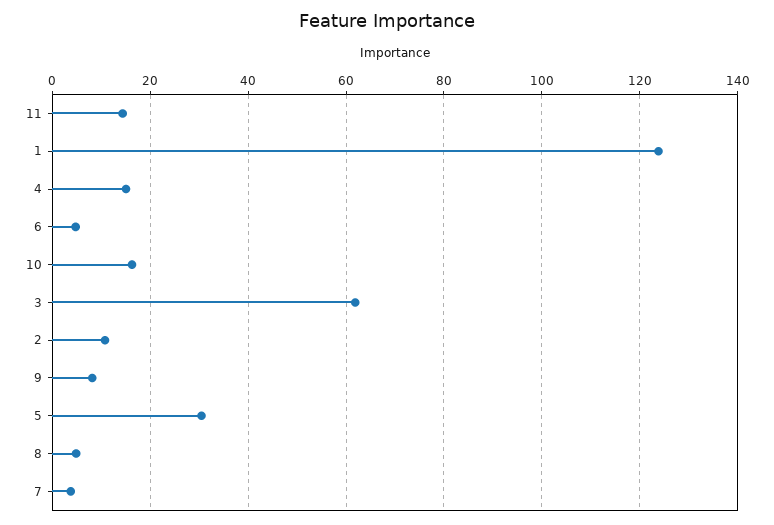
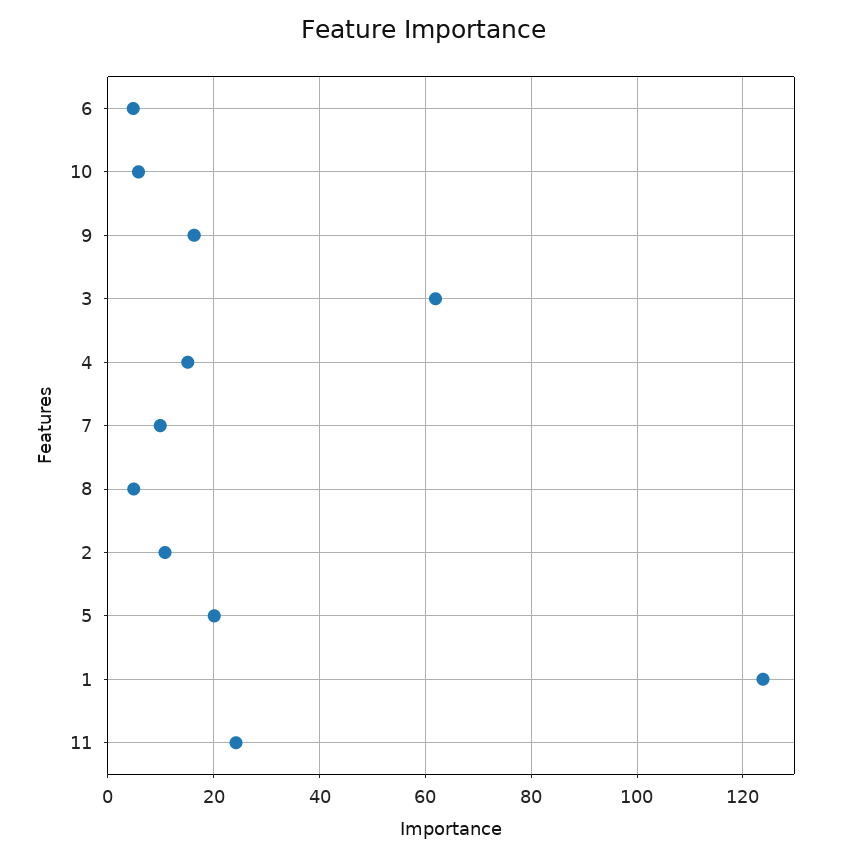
11: 14 -> 24
10: 16 -> 6
9: 8 -> 16
5: 30 -> 20
7: 4 -> 10

